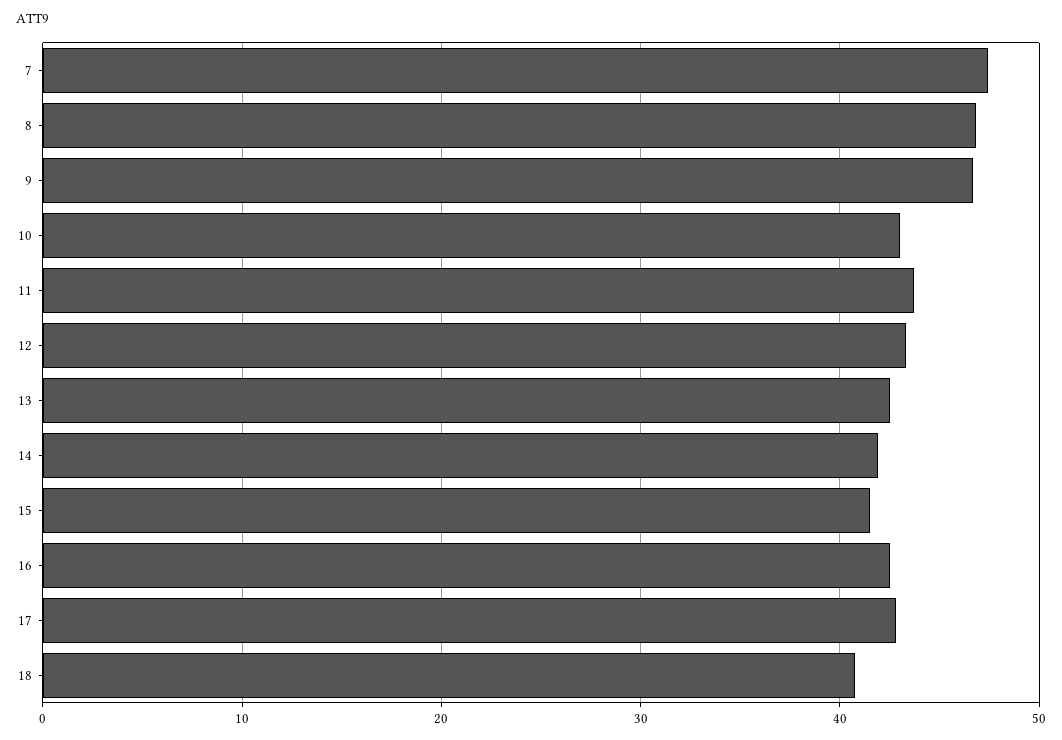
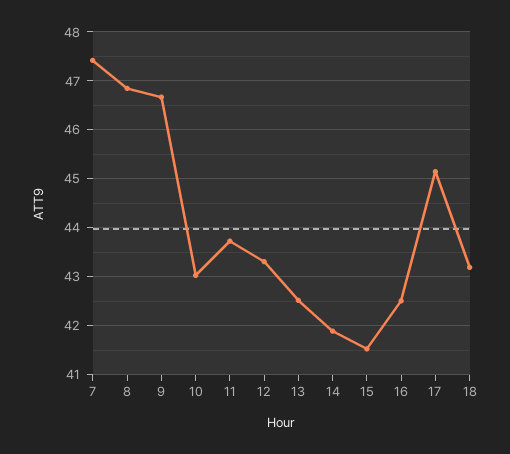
17: 43 -> 45.2
18: 41 -> 43.2

